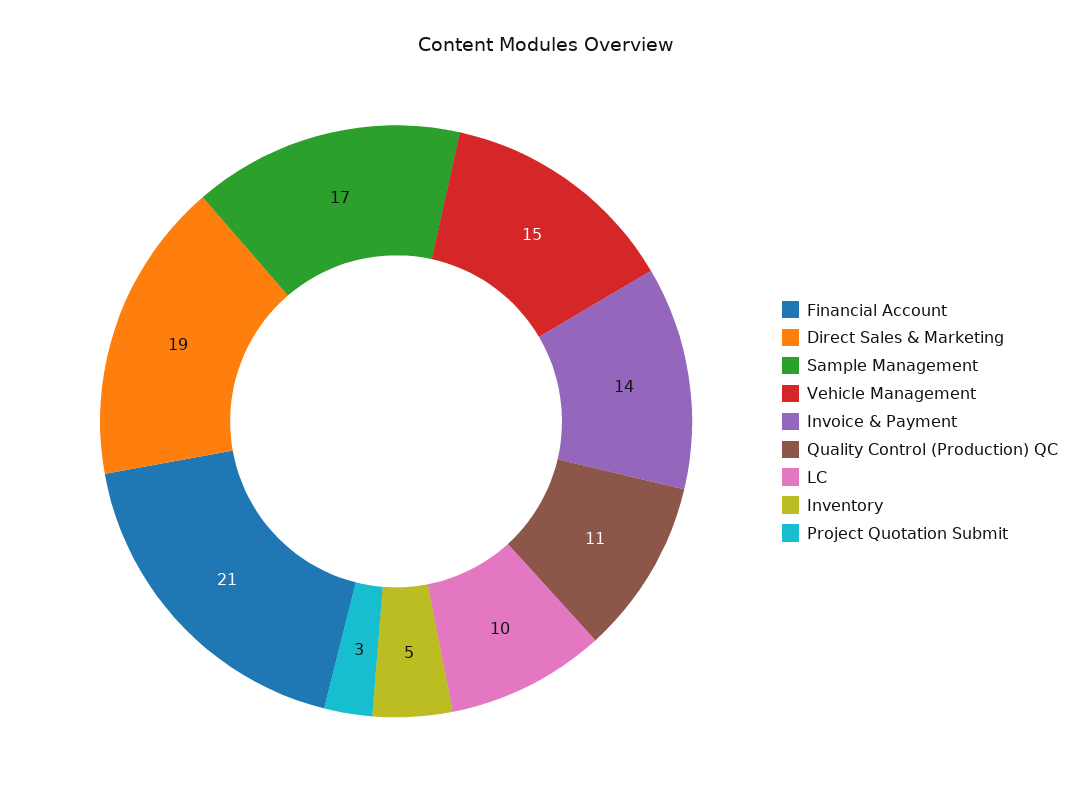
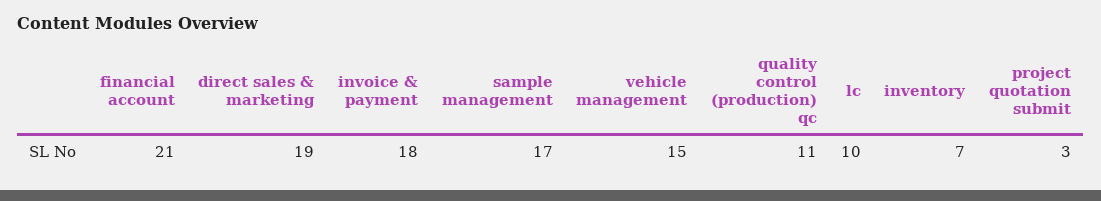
Invoice & Payment: 14 -> 18
Inventory: 5 -> 7

